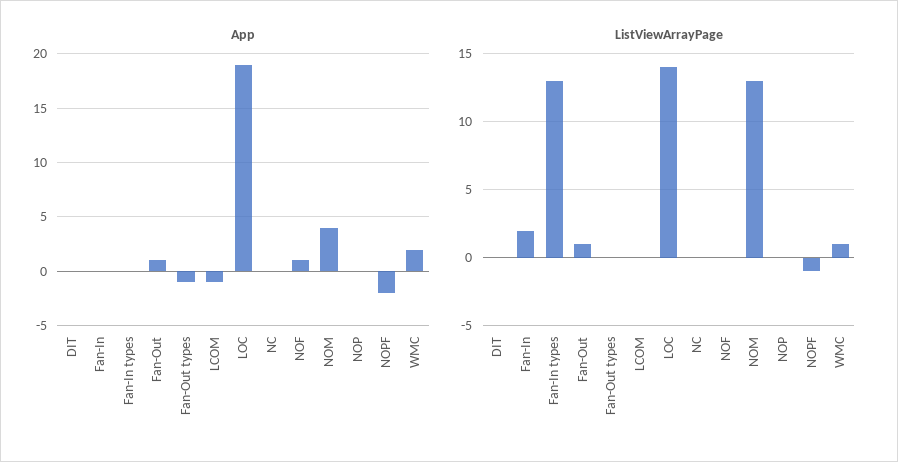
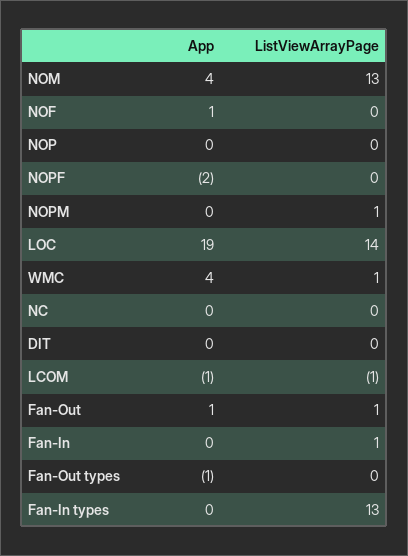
App, WMC: 2 -> 4
ListViewArrayPage, Fan-In: 2 -> 1
ListViewArrayPage, LCOM: 0 -> -1
ListViewArrayPage, NOPF: -1 -> 0
App, NOPM: none -> 0
ListViewArrayPage, NOPM: none -> 1

